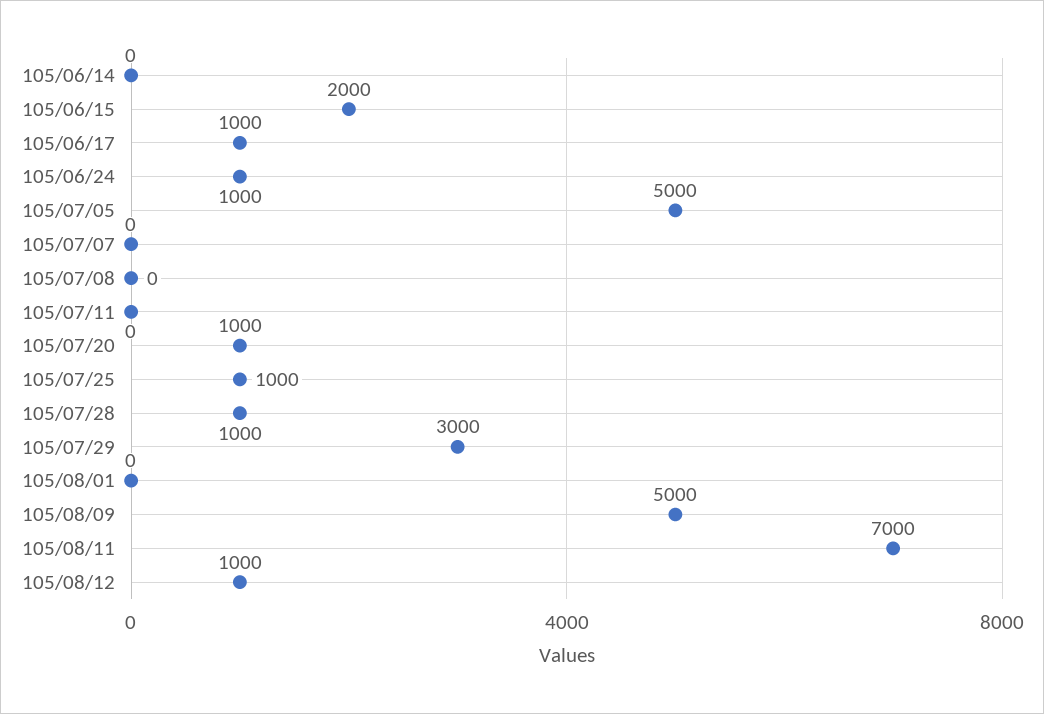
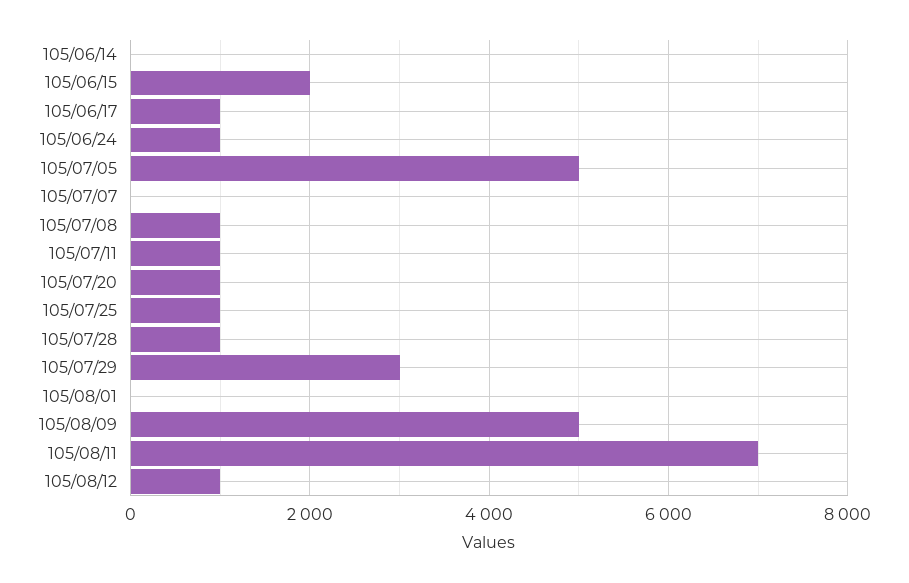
105/07/08: 0 -> 1000
105/07/11: 0 -> 1000

